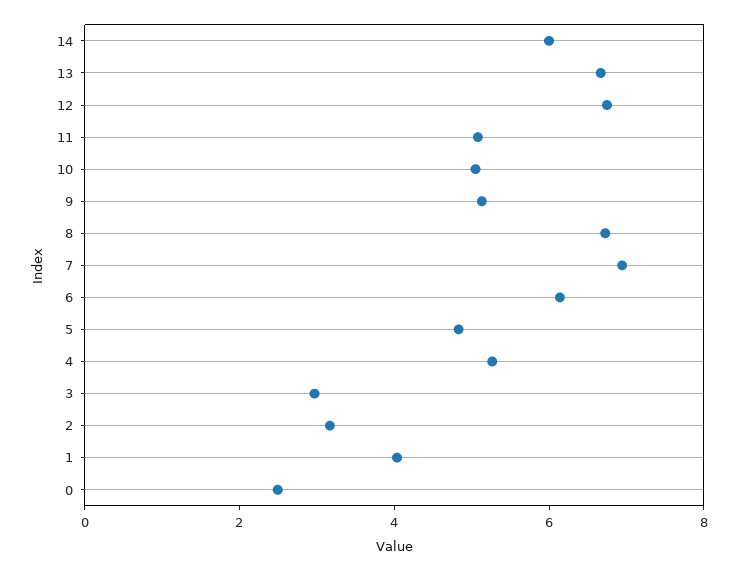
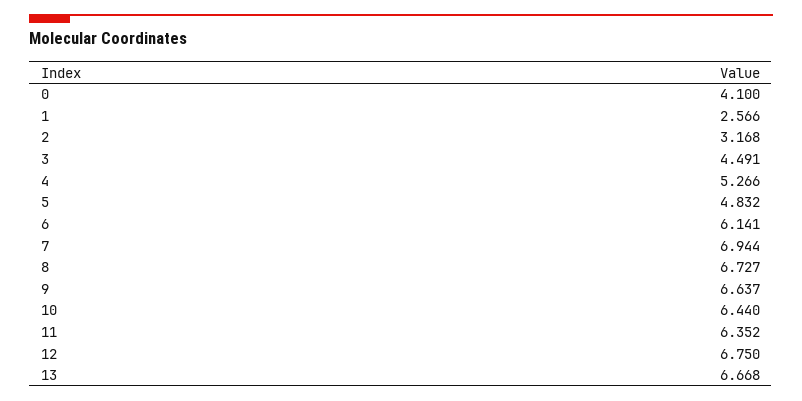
14: 6 -> none
11: 5 -> 6.352
10: 5 -> 6.44
9: 5 -> 6.637
3: 3 -> 4.491
1: 4 -> 2.566
0: 2.5 -> 4.1

